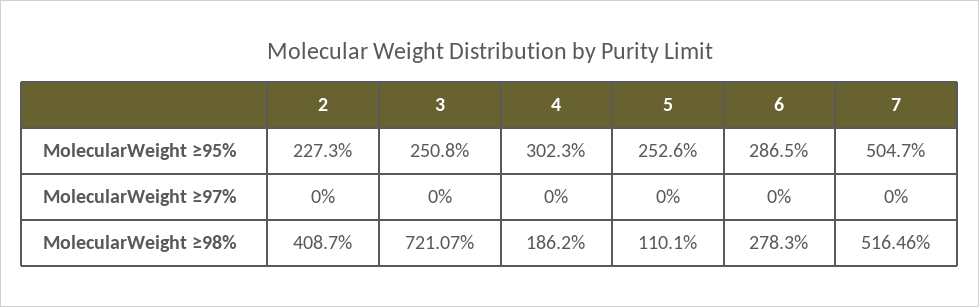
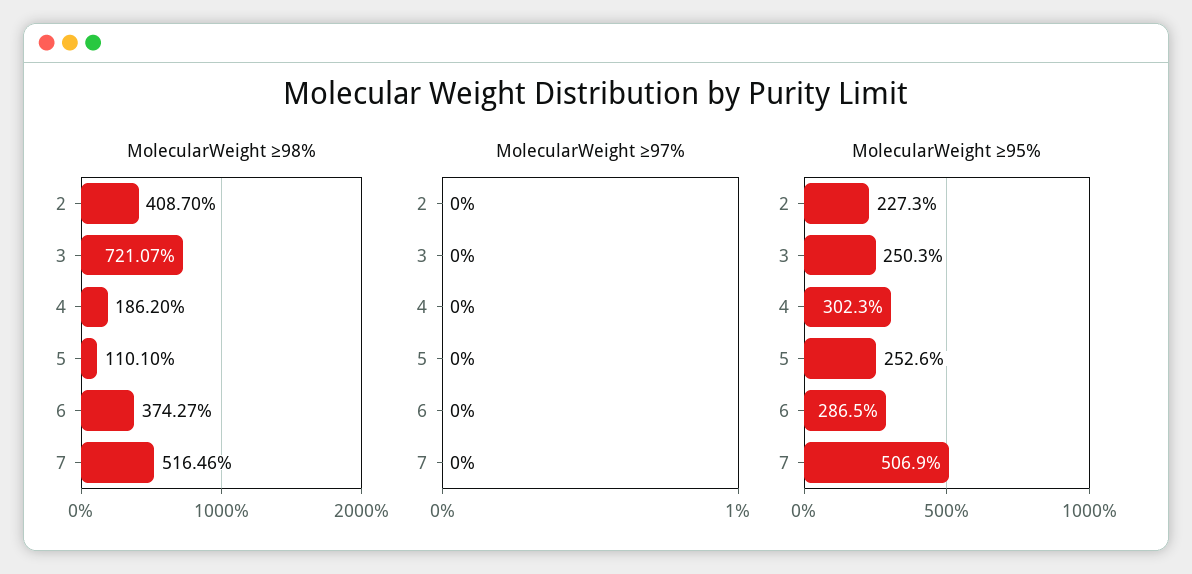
MolecularWeight ≥95%, 3: 250.8 -> 250.3
MolecularWeight ≥95%, 7: 504.7 -> 506.9
MolecularWeight ≥98%, 6: 278.3 -> 374.27

